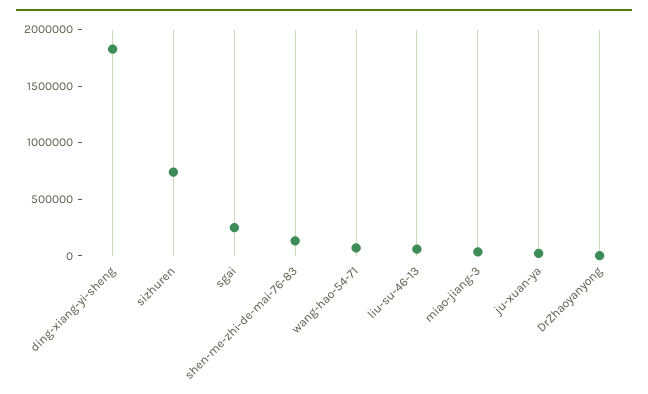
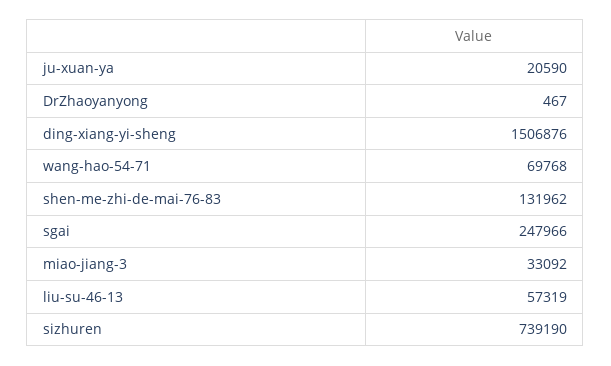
ding-xiang-yi-sheng: 1800000 -> 1506876

